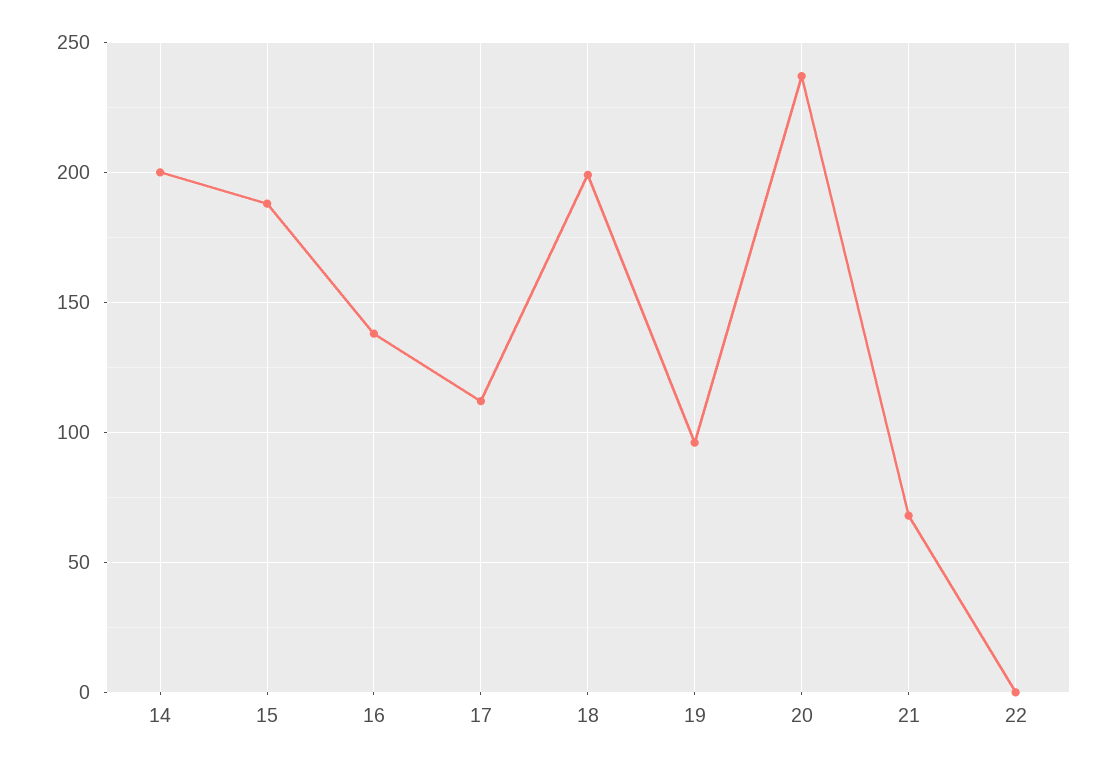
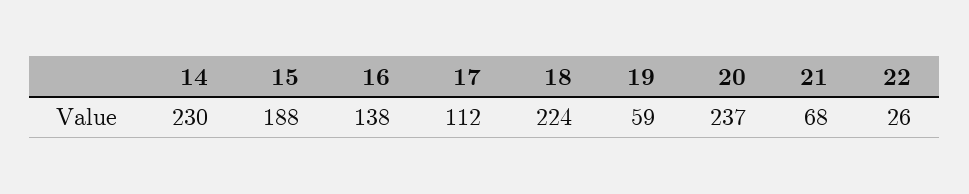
14: 200 -> 230
18: 200 -> 224
19: 95 -> 59
22: 0 -> 26

